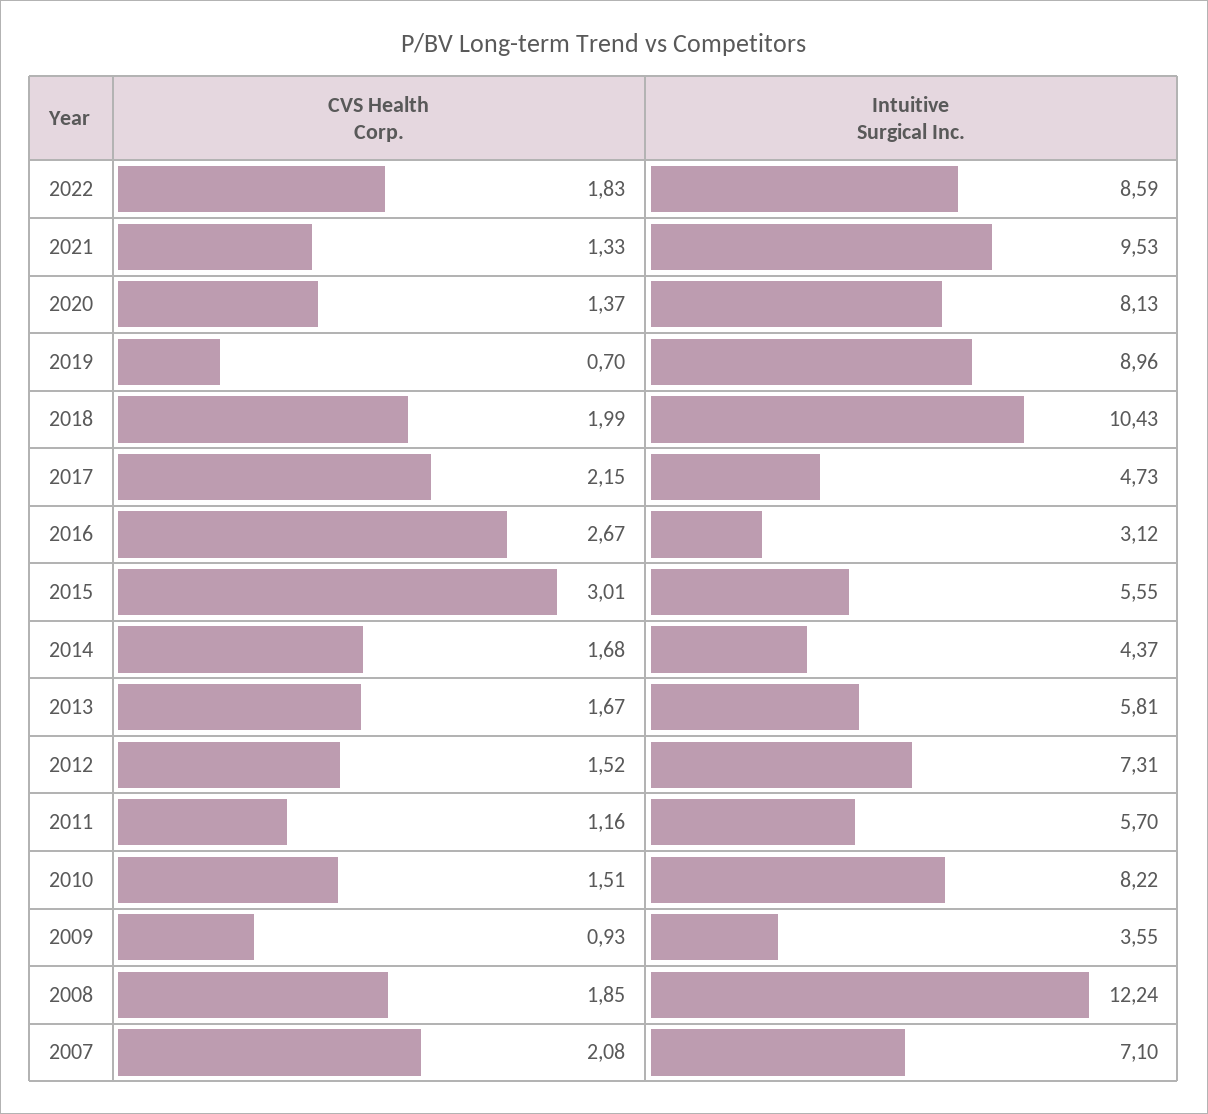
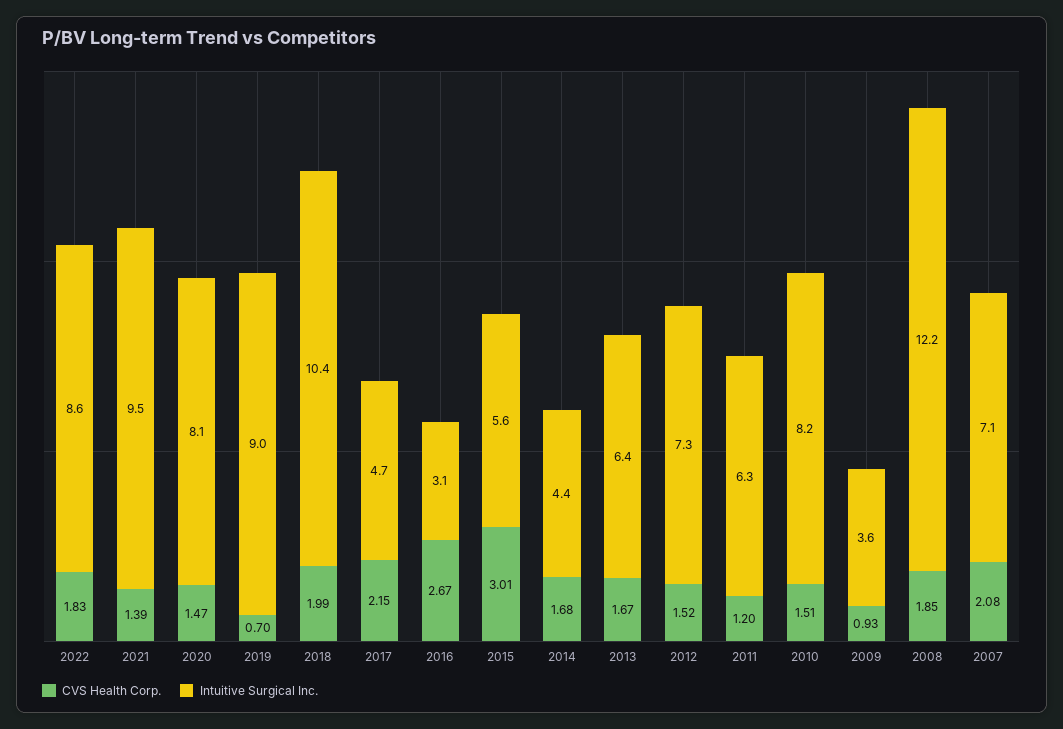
CVS Health Corp., 2021: 1.33 -> 1.39
CVS Health Corp., 2020: 1.37 -> 1.47
Intuitive Surgical Inc., 2013: 5.81 -> 6.4
CVS Health Corp., 2011: 1.16 -> 1.2
Intuitive Surgical Inc., 2011: 5.7 -> 6.3

